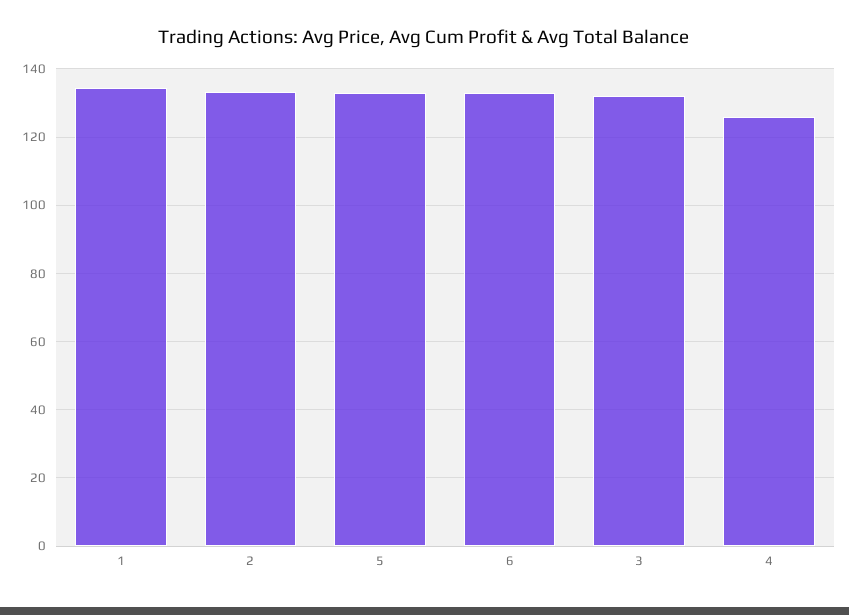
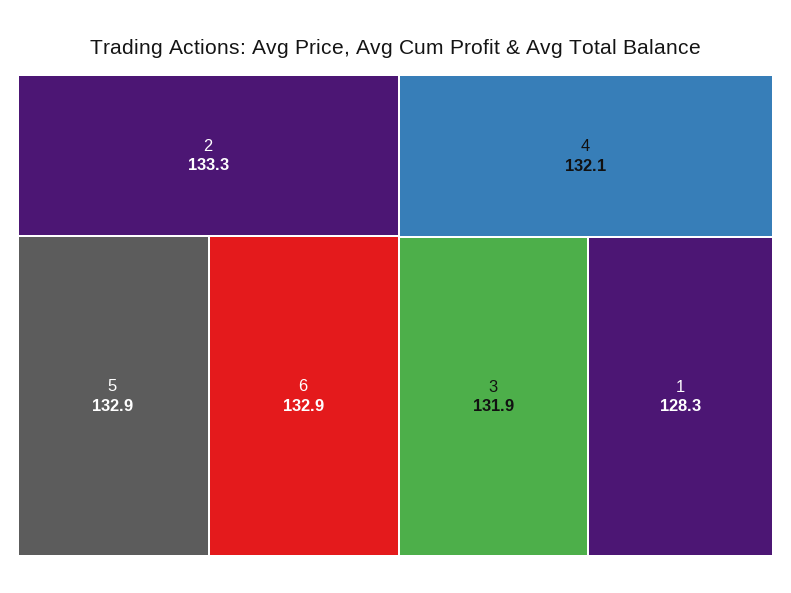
1: 134 -> 128.3
4: 126 -> 132.1

